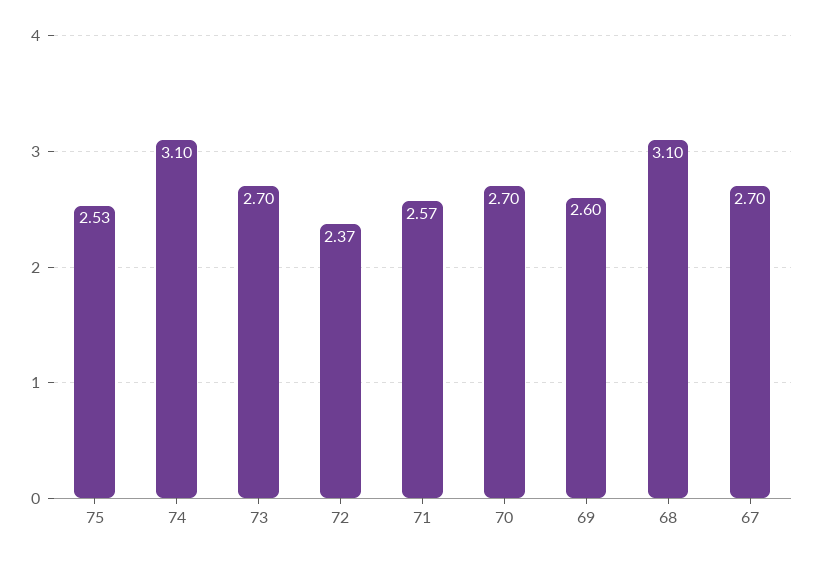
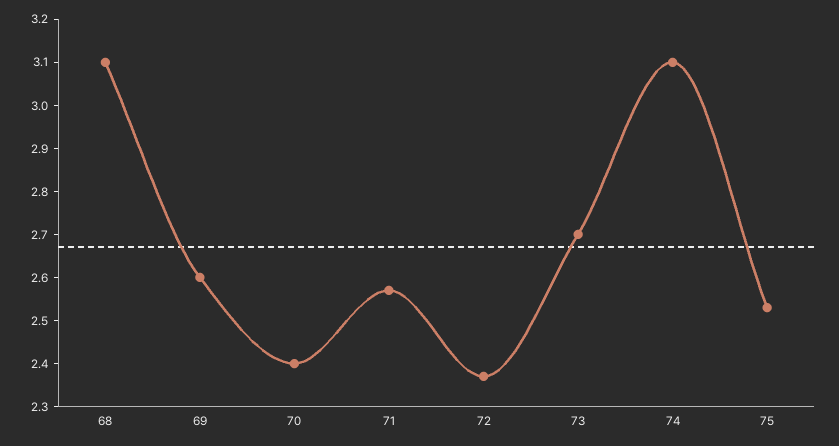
70: 2.7 -> 2.4
67: 2.7 -> none

